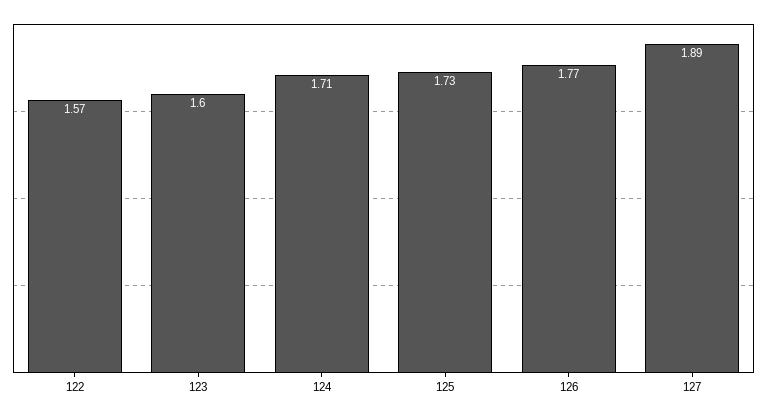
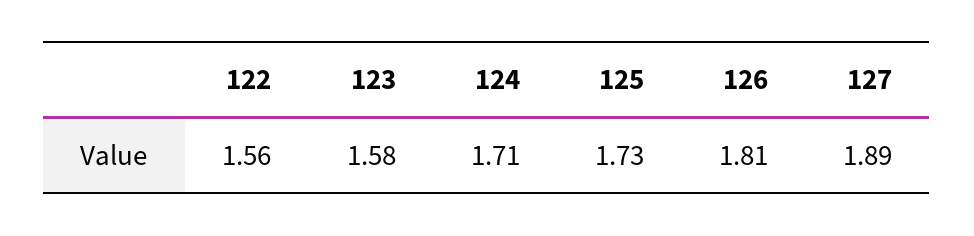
122: 1.57 -> 1.56
123: 1.6 -> 1.58
126: 1.77 -> 1.81

